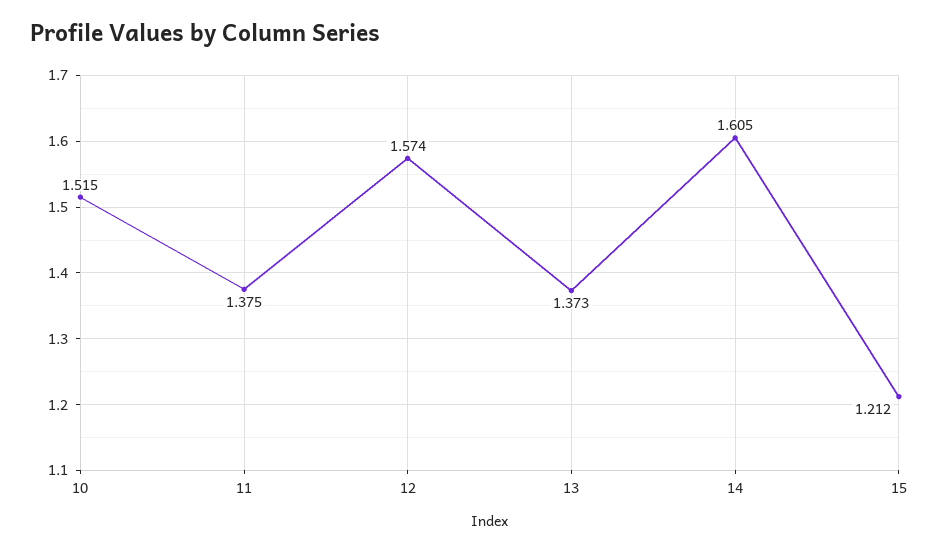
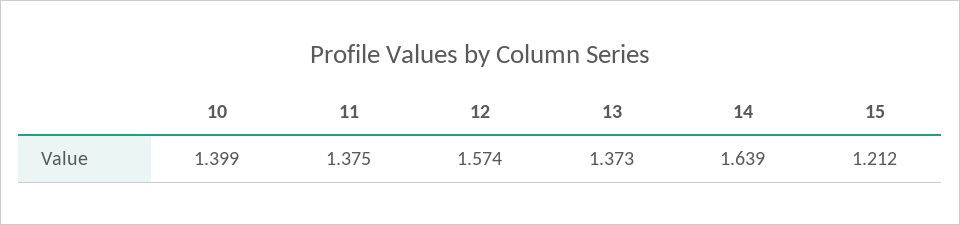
10: 1.515 -> 1.399
14: 1.605 -> 1.639

